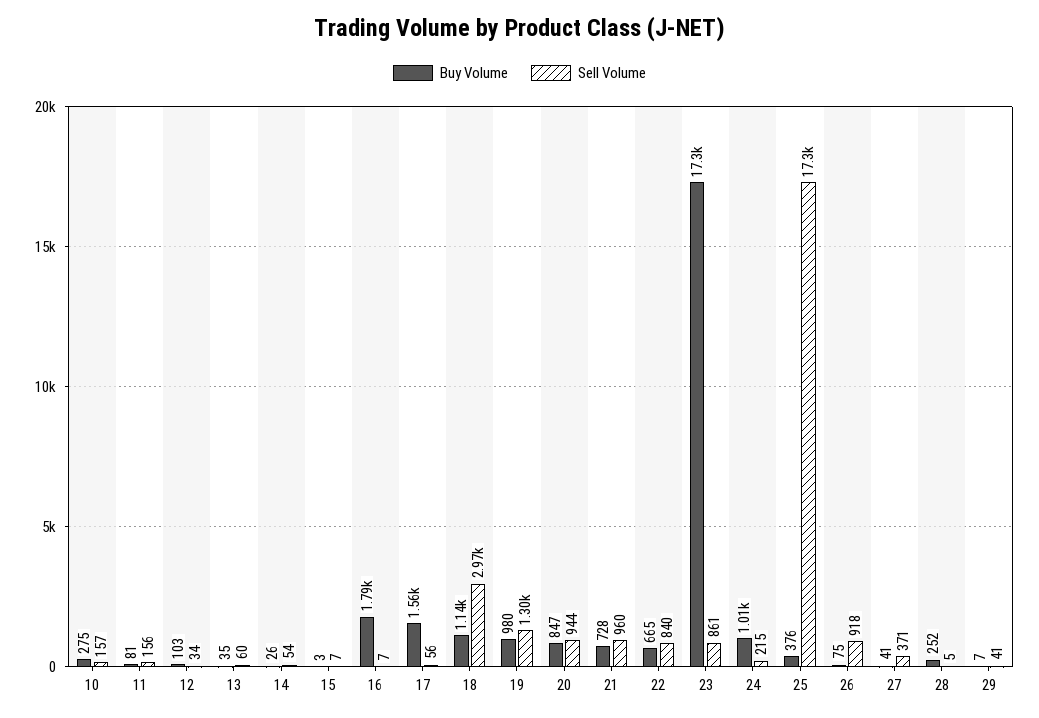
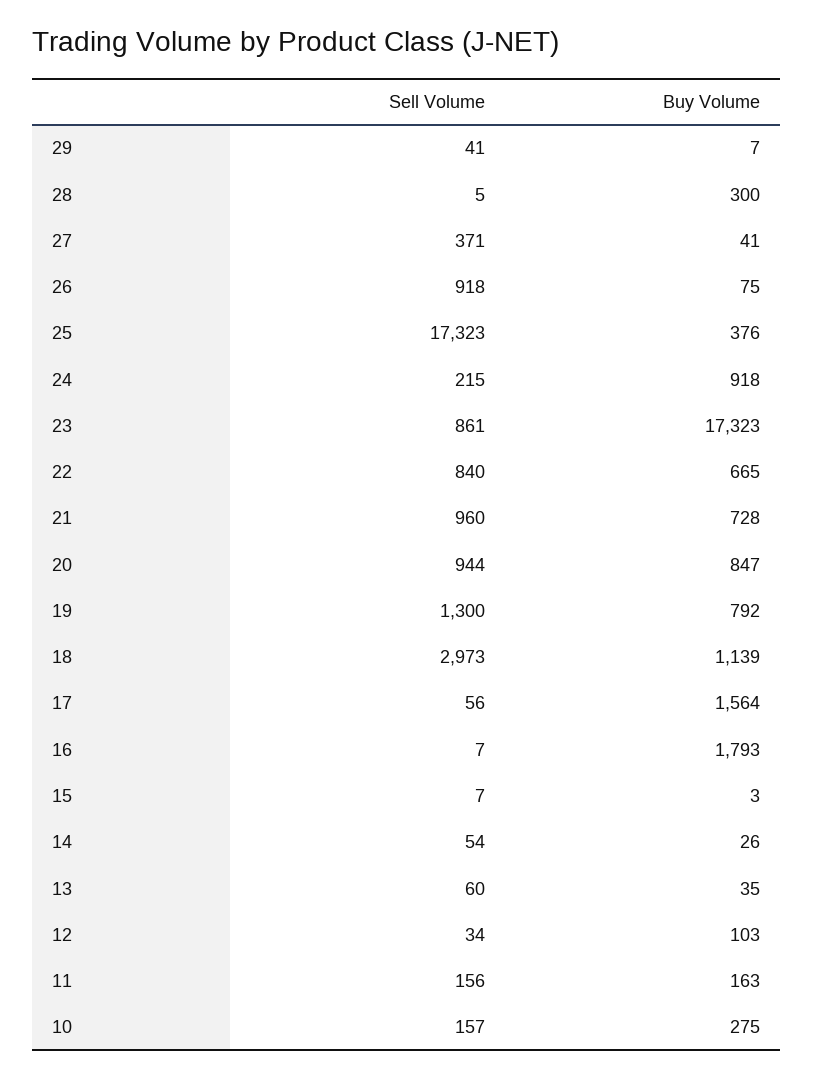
Buy Volume, 11: 81 -> 163
Buy Volume, 19: 980 -> 792
Buy Volume, 24: 1010 -> 918
Buy Volume, 28: 252 -> 300

